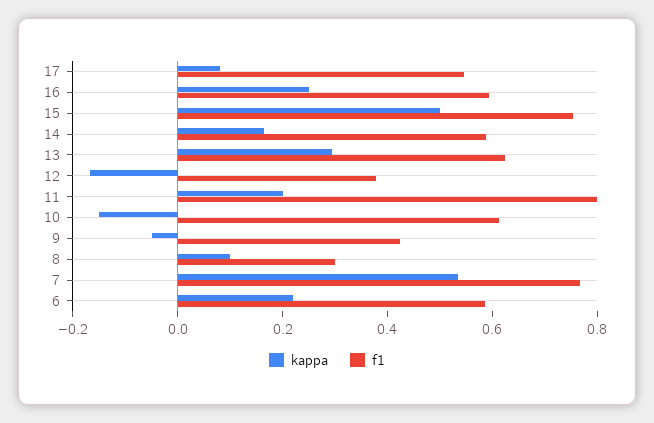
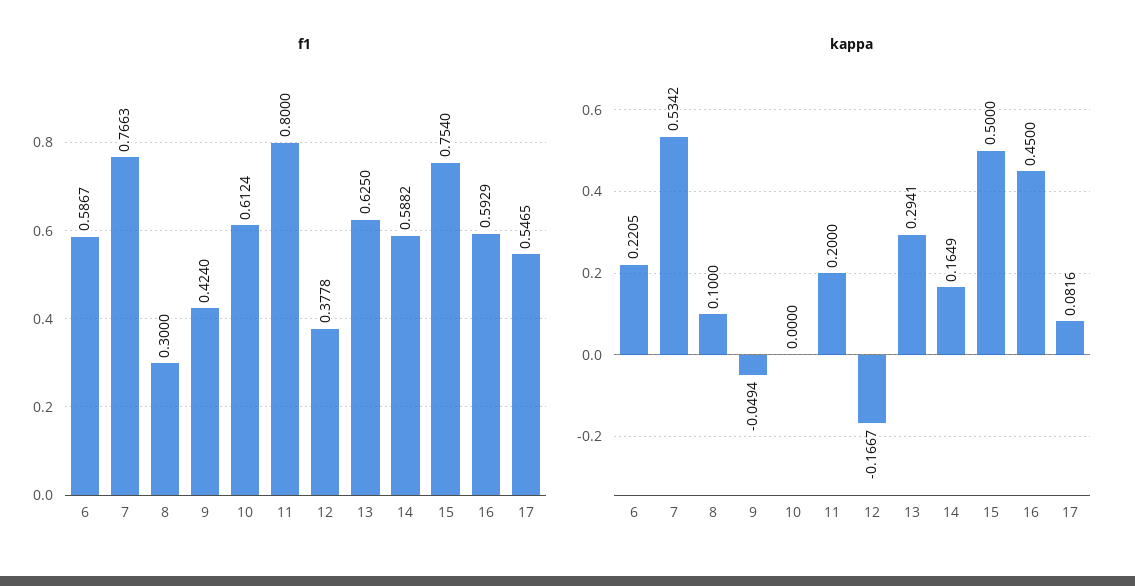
kappa, 16: 0.25 -> 0.45
kappa, 10: -0.15 -> 0

